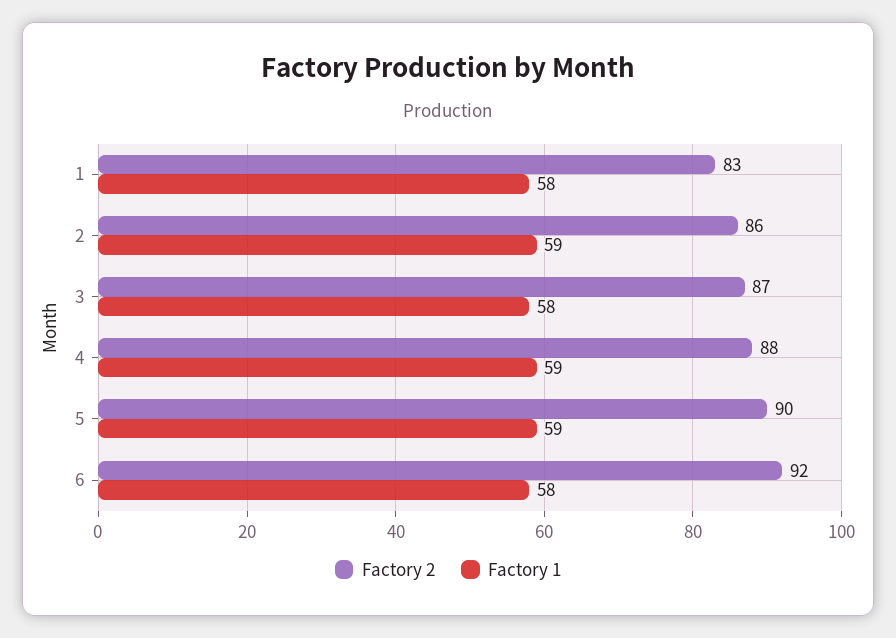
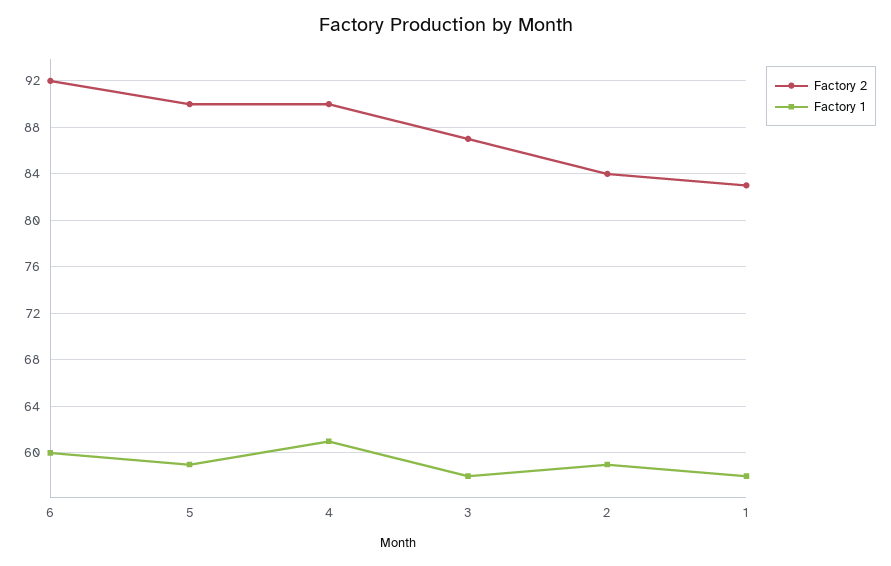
Factory 2, 2: 86 -> 84
Factory 2, 4: 88 -> 90
Factory 1, 4: 59 -> 61
Factory 1, 6: 58 -> 60

